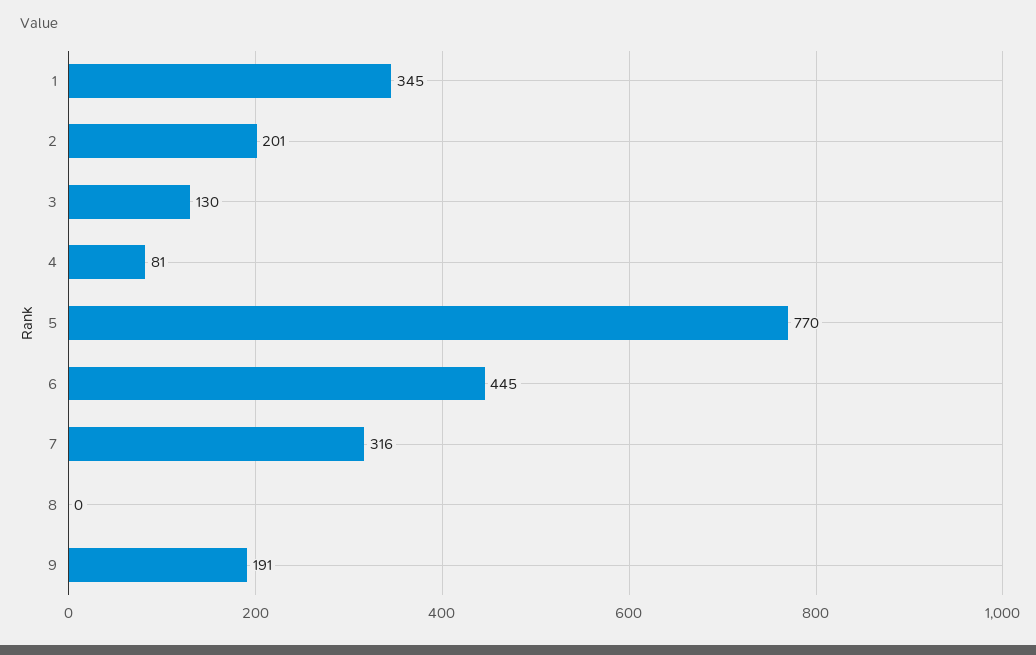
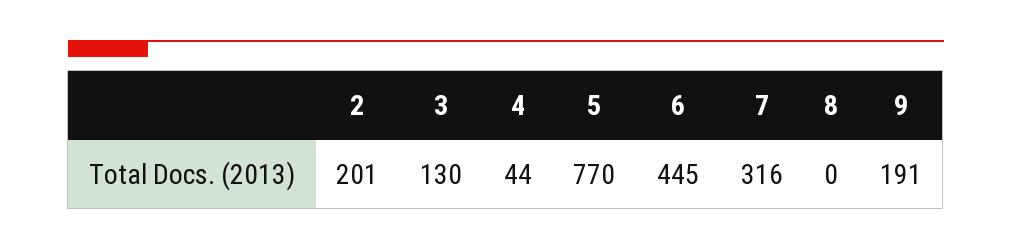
1: 345 -> none
4: 81 -> 44

